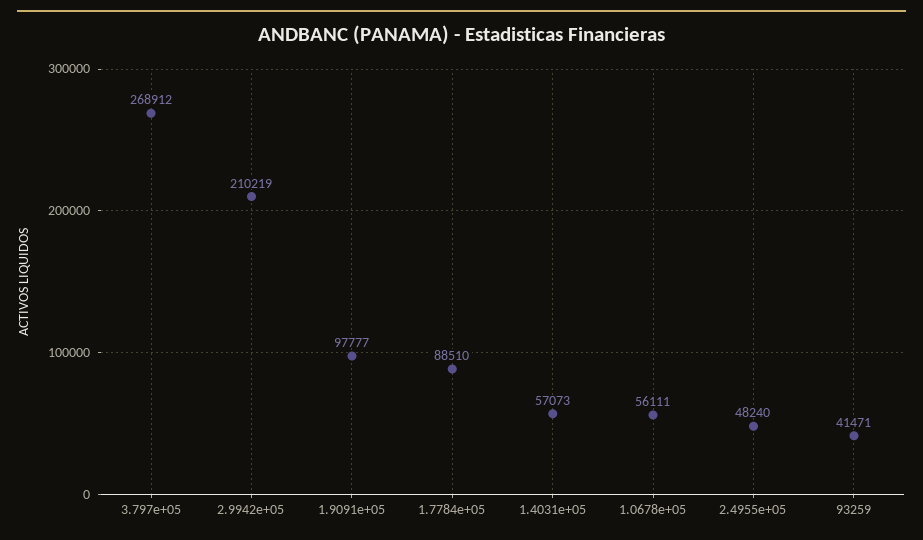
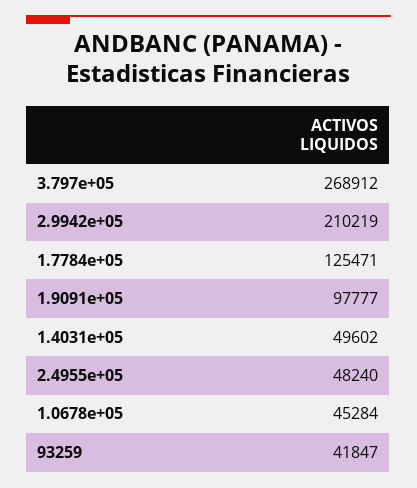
1.7784e+05: 88510 -> 125471
1.4031e+05: 57073 -> 49602
1.0678e+05: 56111 -> 45284
93259: 41471 -> 41847

